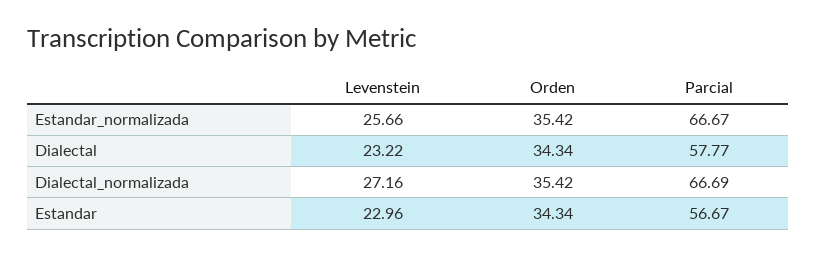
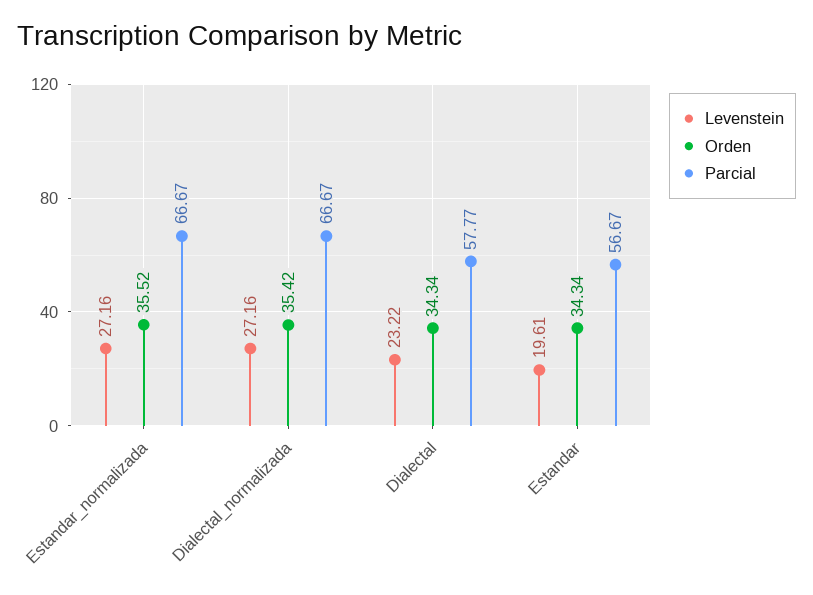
Levenstein, Estandar_normalizada: 25.66 -> 27.16
Orden, Estandar_normalizada: 35.42 -> 35.52
Parcial, Dialectal_normalizada: 66.69 -> 66.67
Levenstein, Estandar: 22.96 -> 19.61

